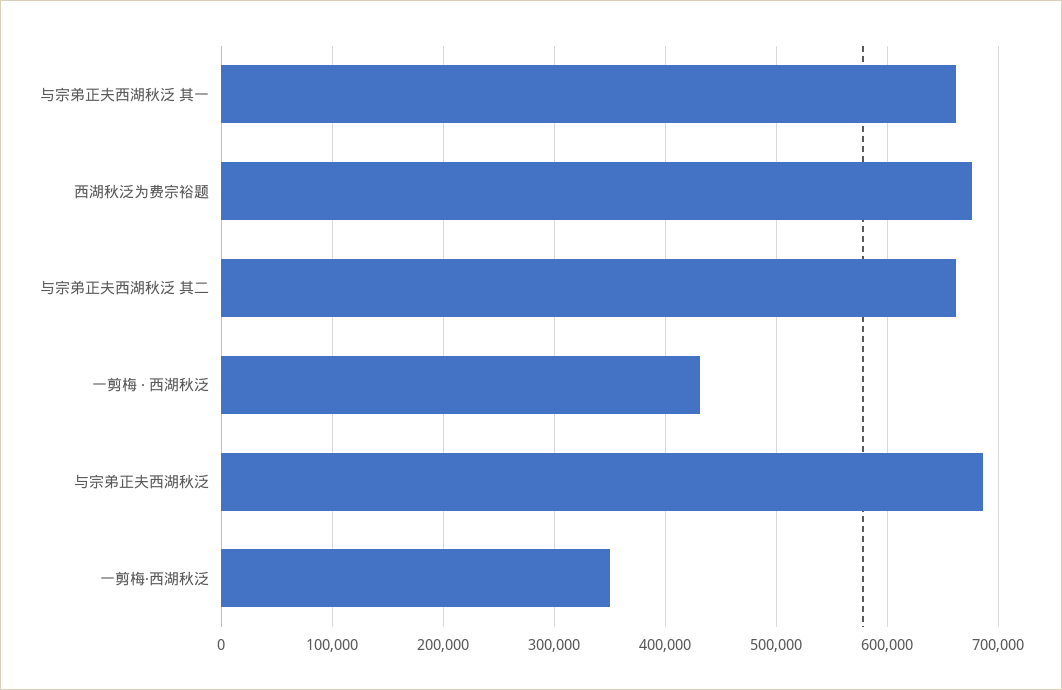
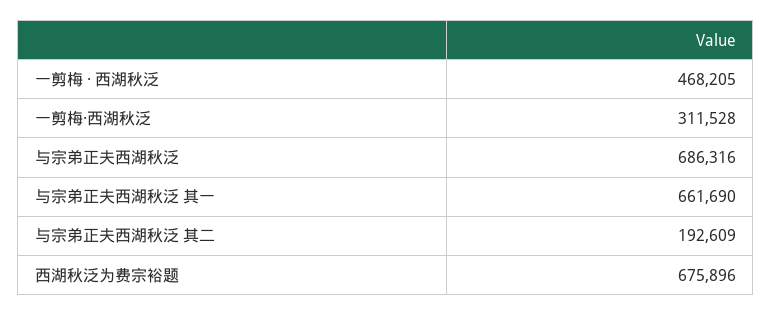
与宗弟正夫西湖秋泛 其二: 660000 -> 192609
一剪梅 · 西湖秋泛: 430000 -> 468205
一剪梅·西湖秋泛: 350000 -> 311528

